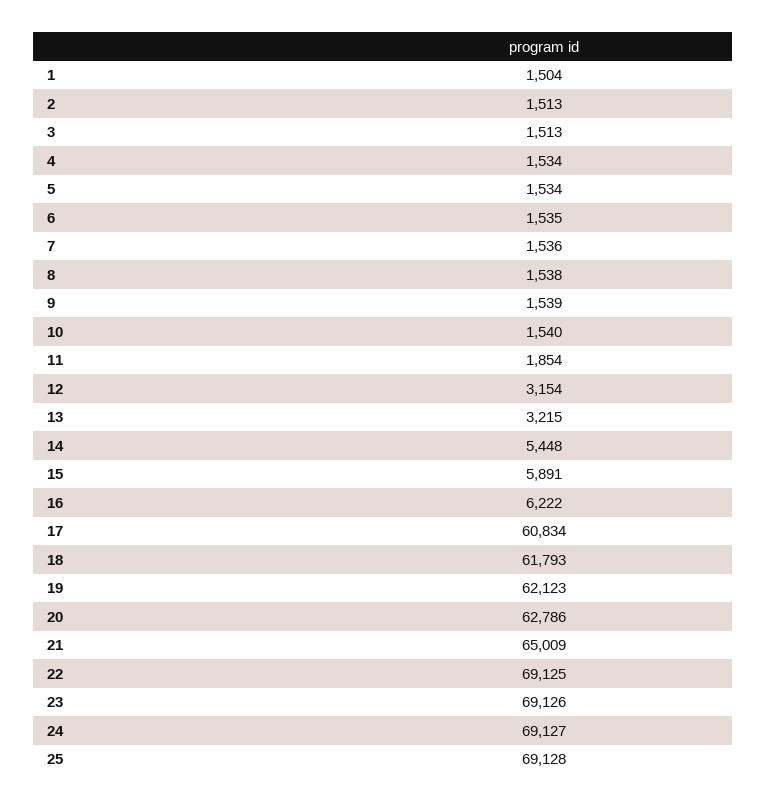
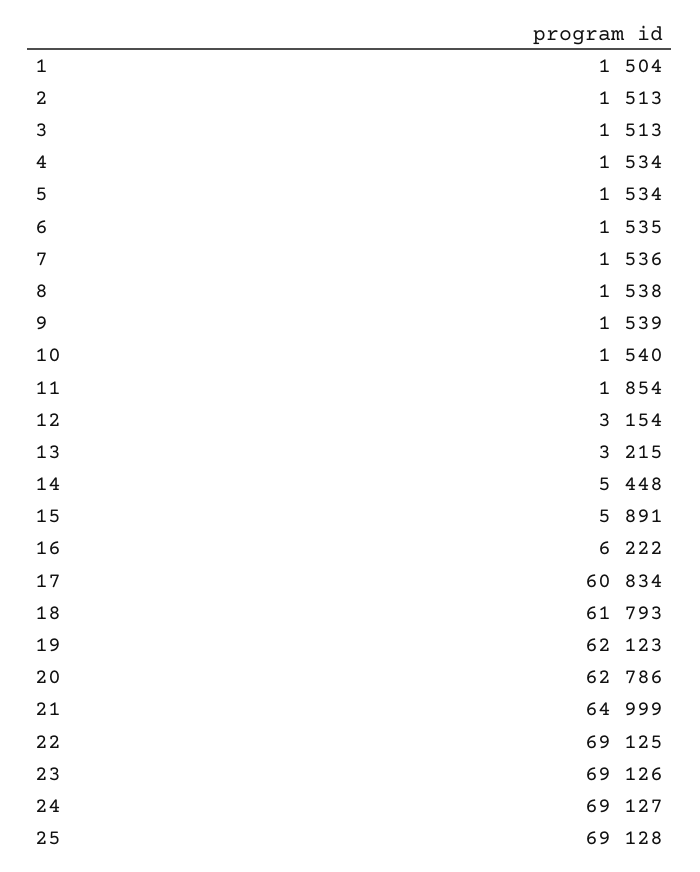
21: 65009 -> 64999

